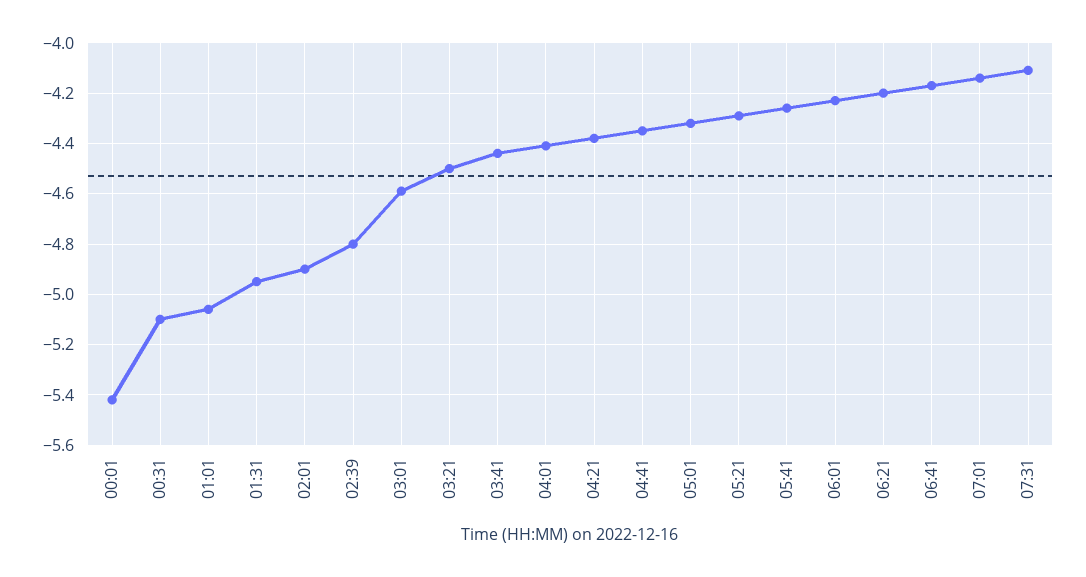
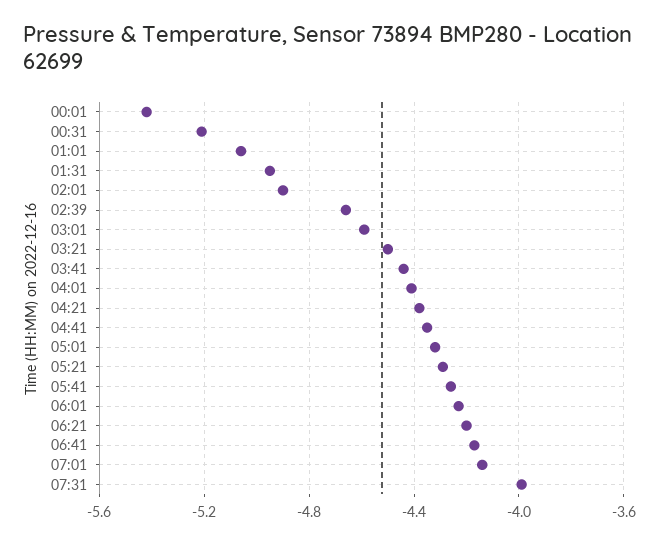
00:31: -5.1 -> -5.2
02:39: -4.8 -> -4.65
07:31: -4.1 -> -4

